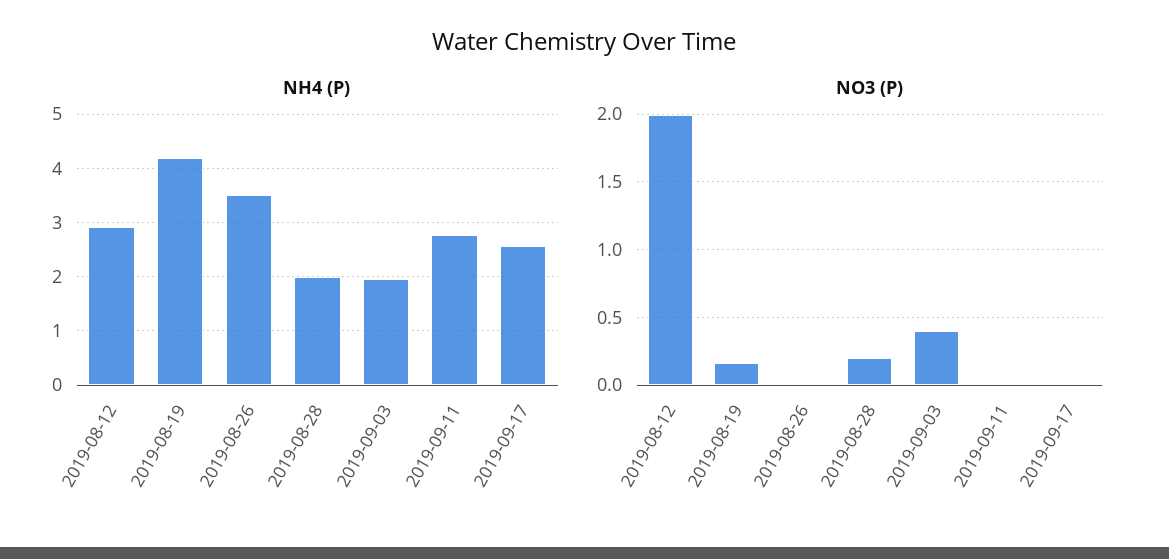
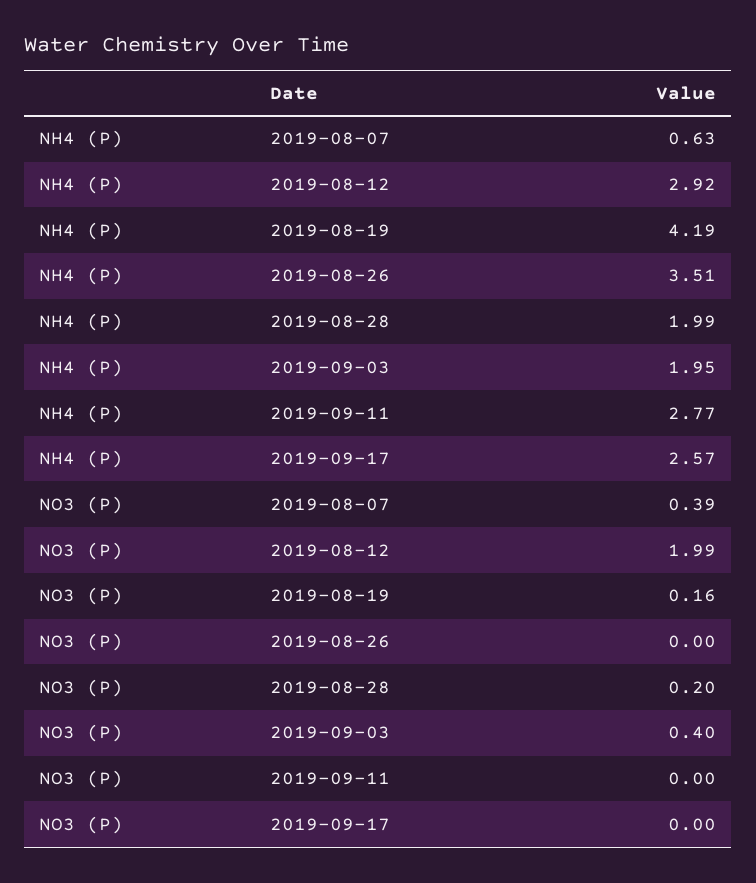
NH4 (P), 2019-08-07: none -> 0.63
NO3 (P), 2019-08-07: none -> 0.39

